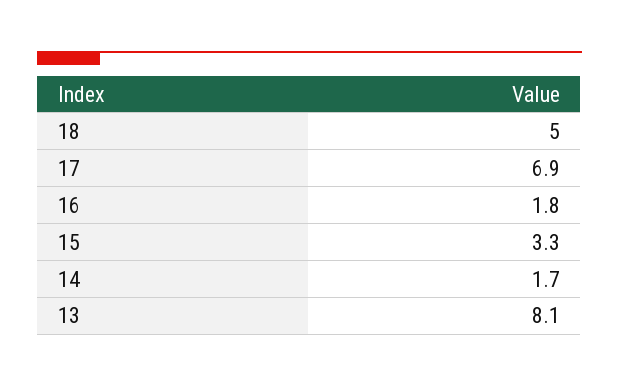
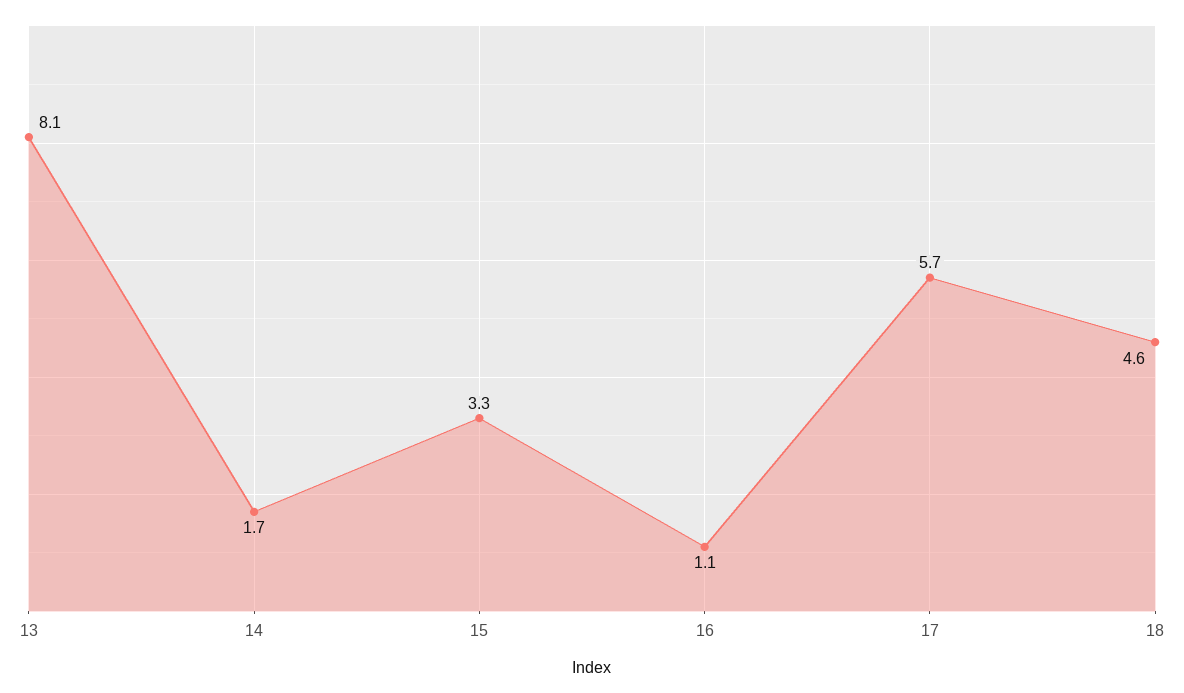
18: 5 -> 4.6
17: 6.9 -> 5.7
16: 1.8 -> 1.1

